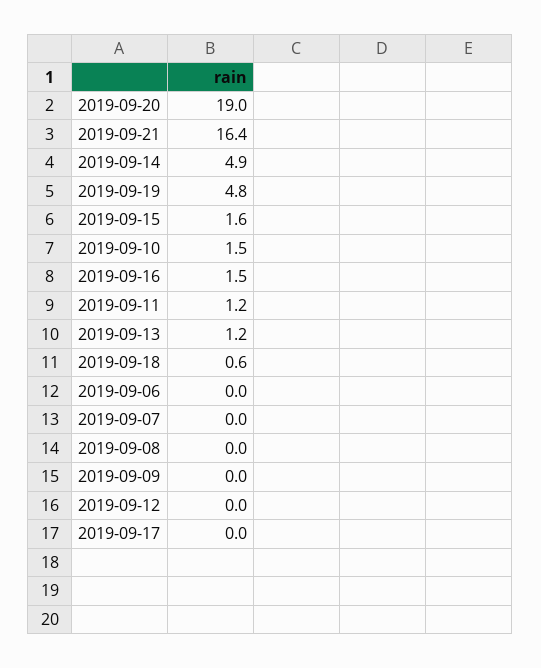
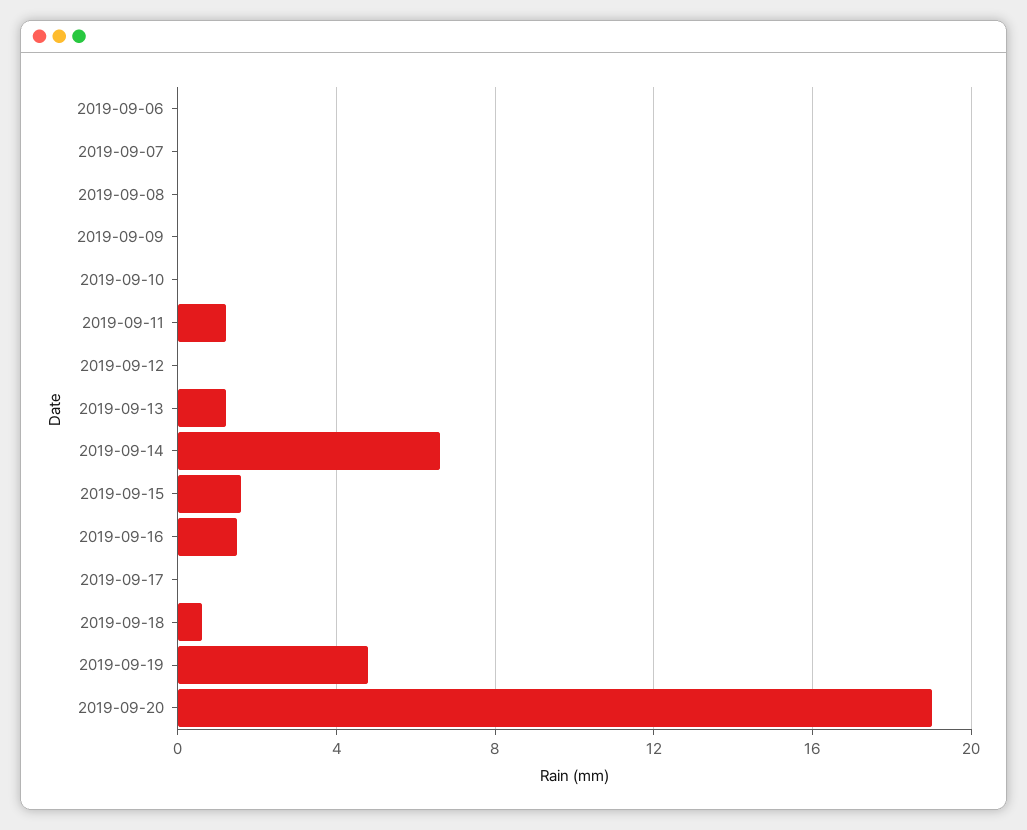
2019-09-21: 16.4 -> none
2019-09-14: 4.9 -> 6.5
2019-09-10: 1.5 -> 0

